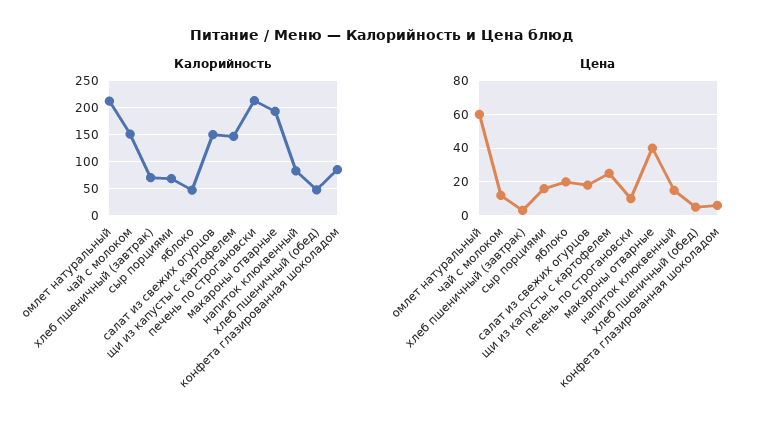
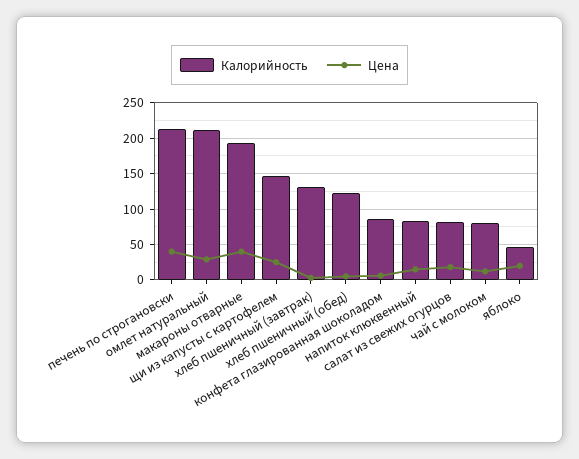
Калорийность, чай с молоком: 150 -> 80
Калорийность, хлеб пшеничный (завтрак): 75 -> 130
Калорийность, сыр порциями: 75 -> none
Калорийность, салат из свежих огурцов: 150 -> 80
Калорийность, хлеб пшеничный (обед): 50 -> 120
Цена, омлет натуральный: 60 -> 30
Цена, сыр порциями: 15 -> none
Цена, печень по строгановски: 10 -> 40

